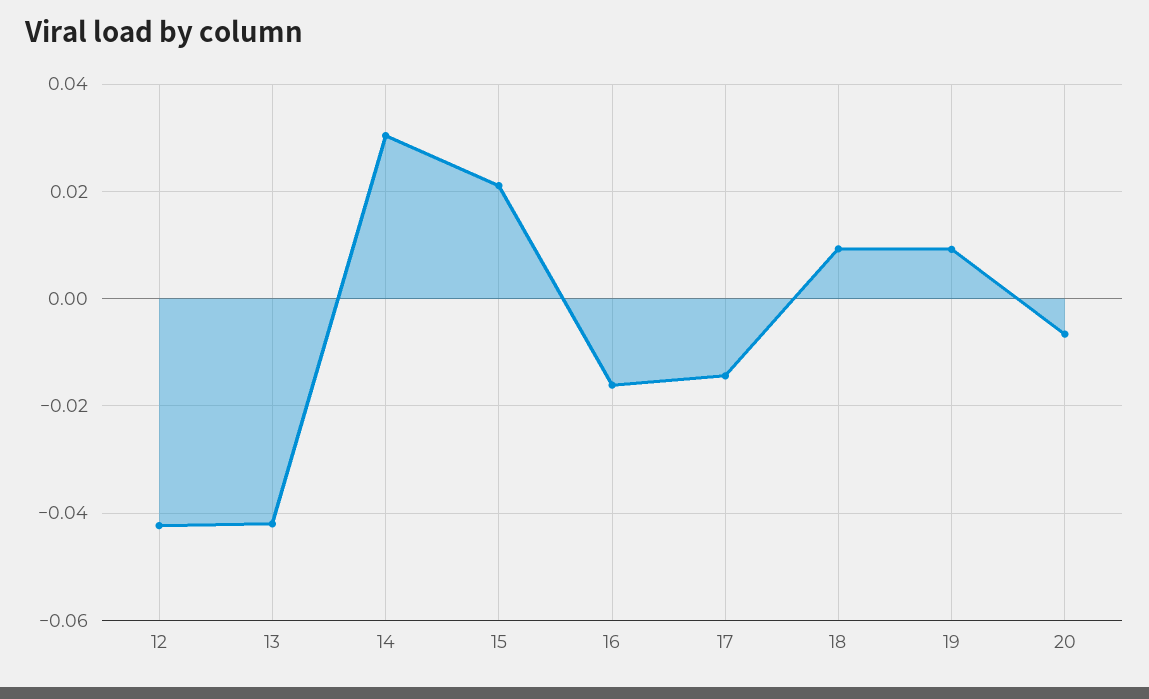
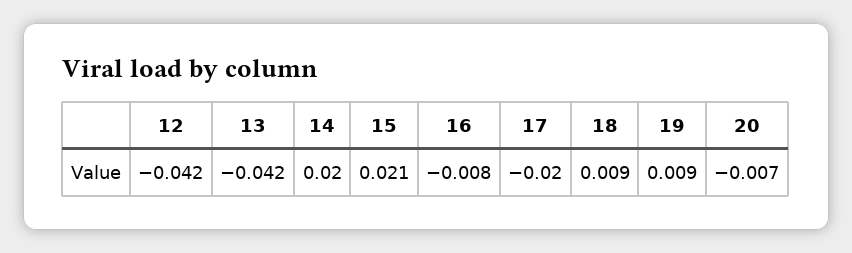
14: 0.03 -> 0.02
16: -0.016 -> -0.008
17: -0.014 -> -0.02

